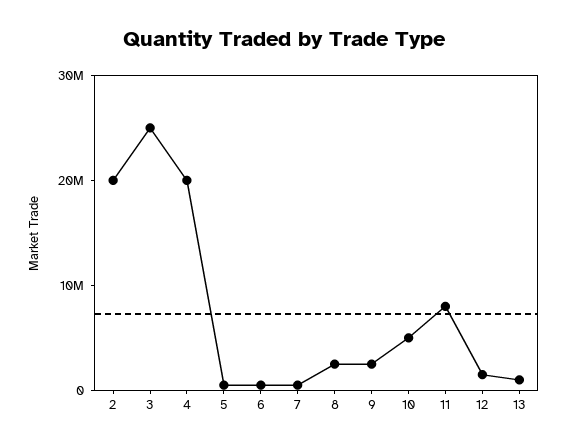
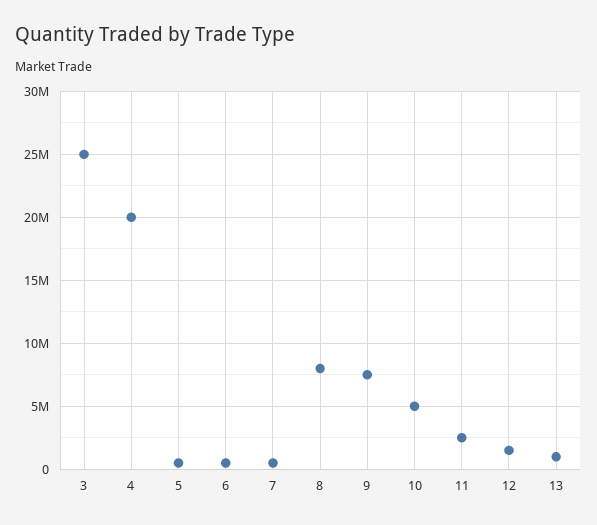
2: 20000000 -> none
8: 2000000 -> 8000000
9: 2000000 -> 7500000
11: 8000000 -> 2500000

